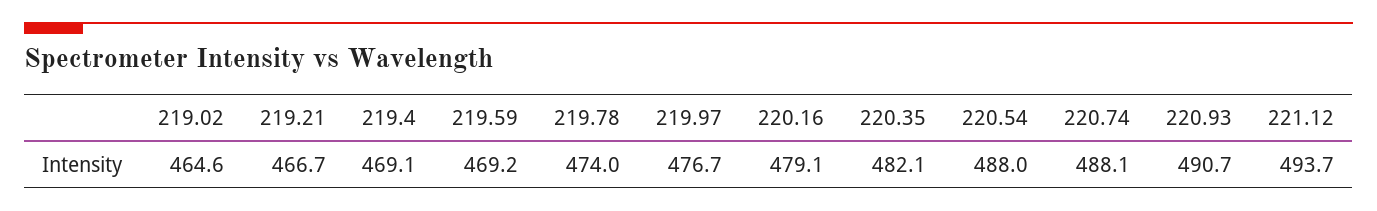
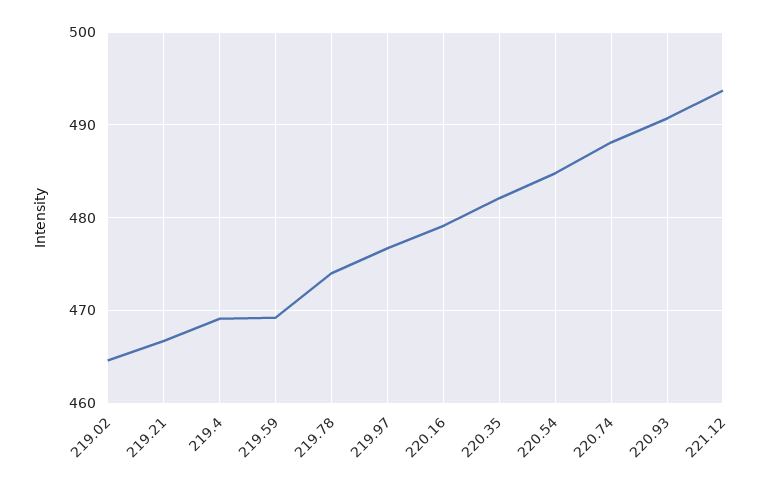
220.54: 488 -> 485

